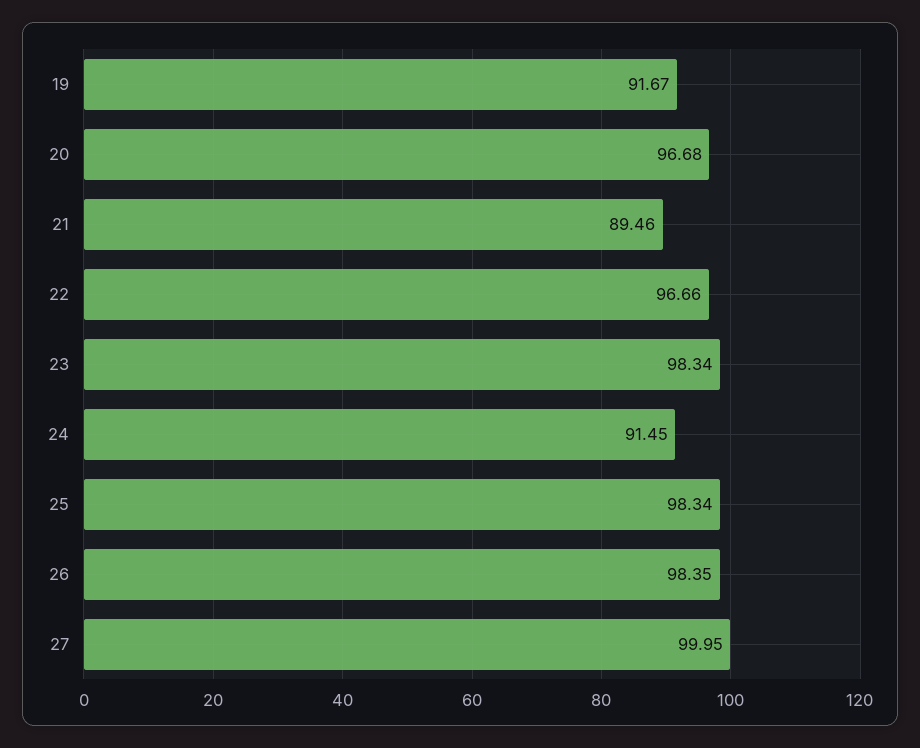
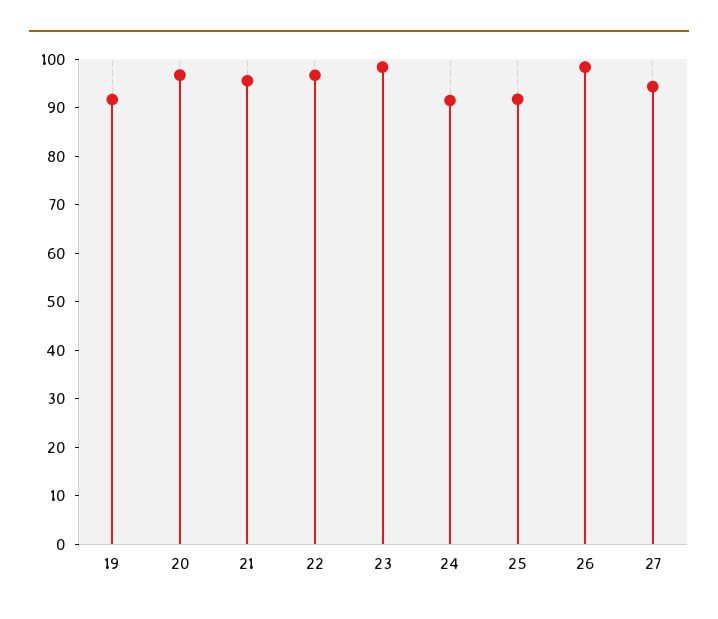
21: 89.46 -> 96
25: 98.34 -> 92
27: 99.95 -> 94

